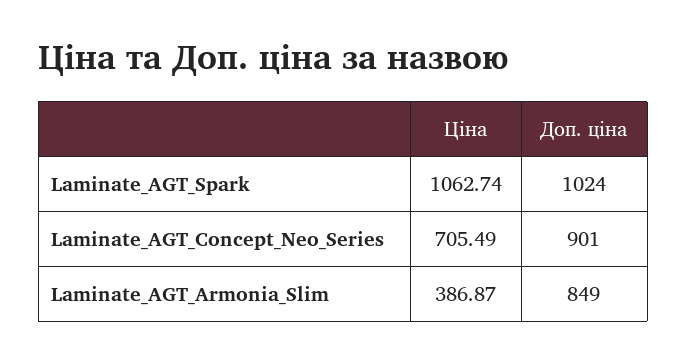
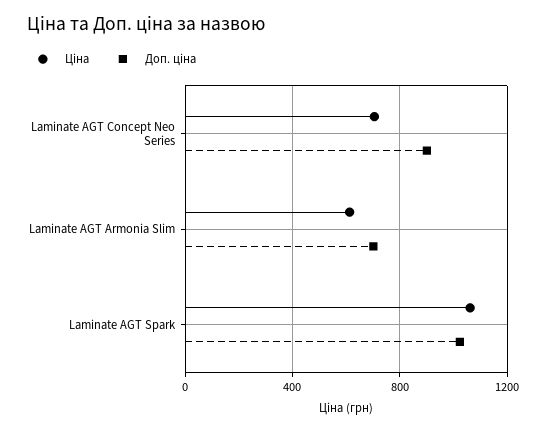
Ціна, Laminate_AGT_Armonia_Slim: 386.87 -> 600
Доп. ціна, Laminate_AGT_Armonia_Slim: 849 -> 700

